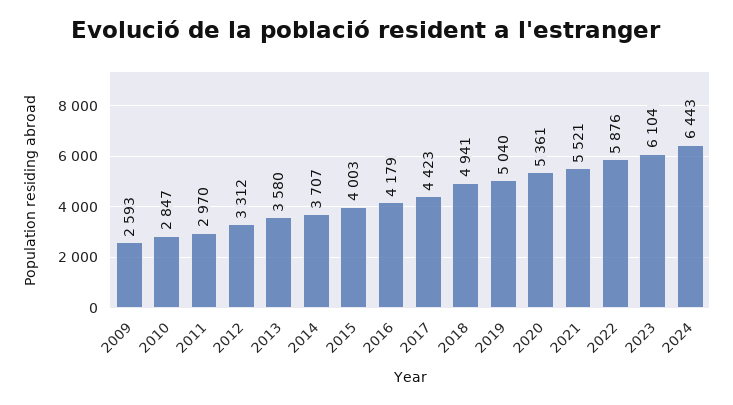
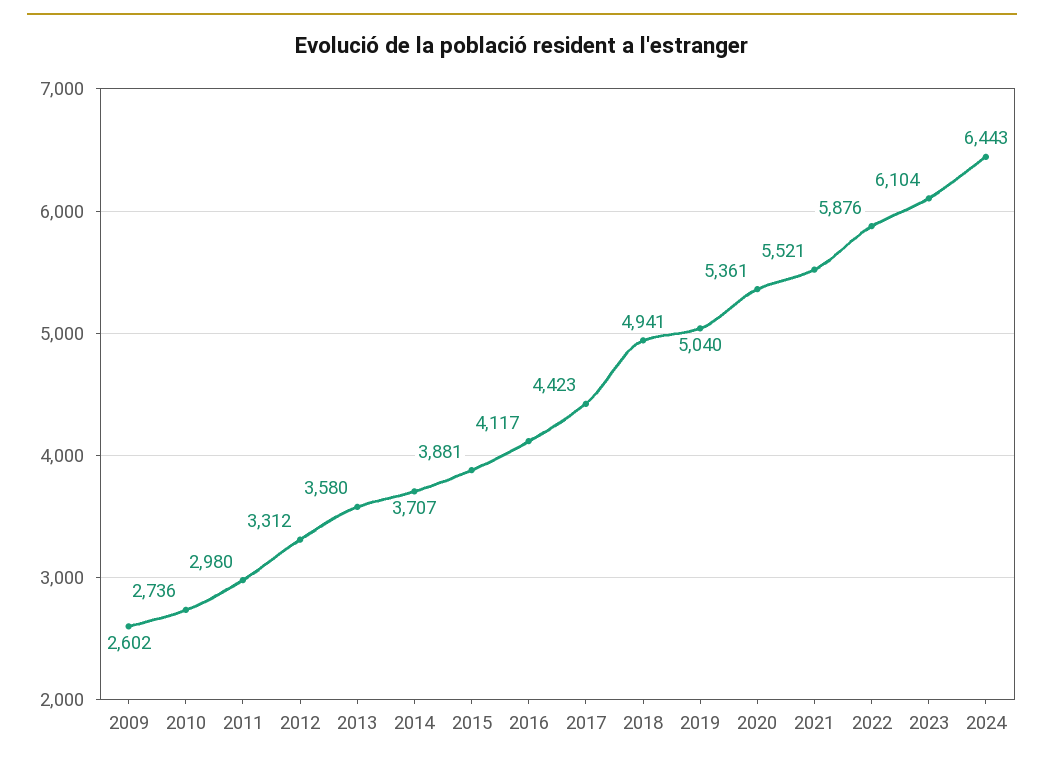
2009: 2593 -> 2602
2010: 2847 -> 2736
2011: 2970 -> 2980
2015: 4003 -> 3881
2016: 4179 -> 4117

